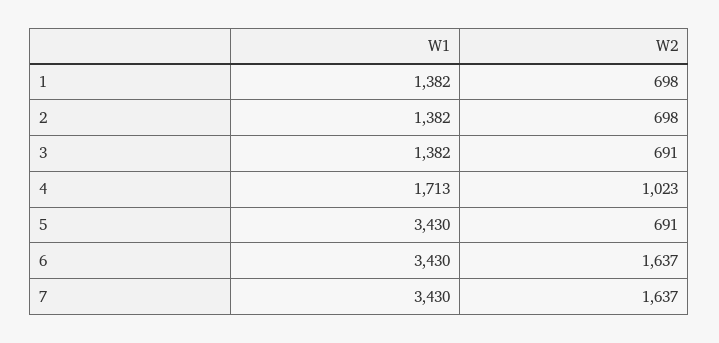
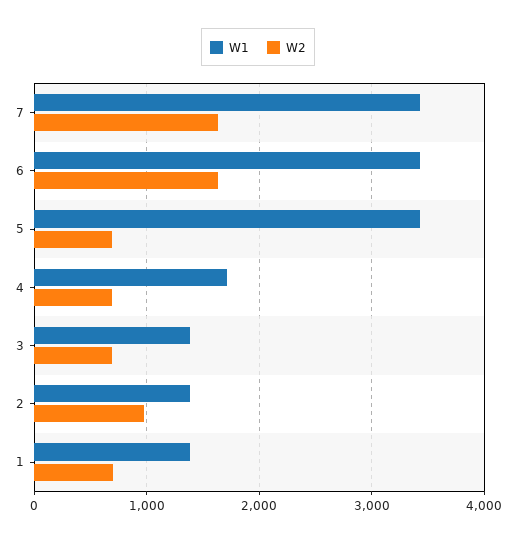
W2, 2: 698 -> 1000
W2, 4: 1023 -> 700

